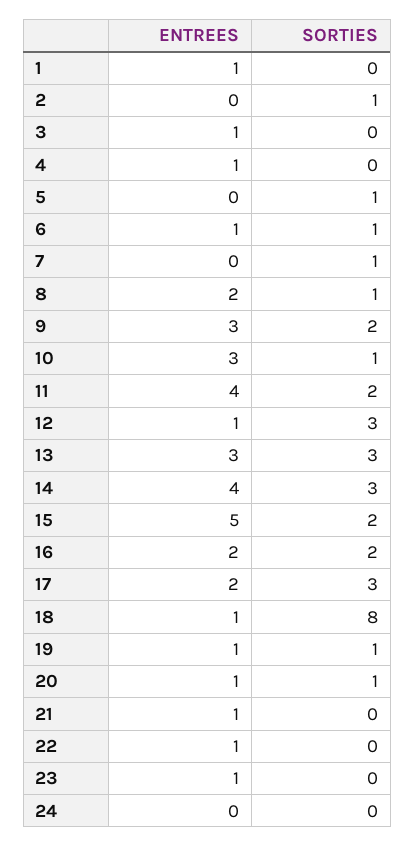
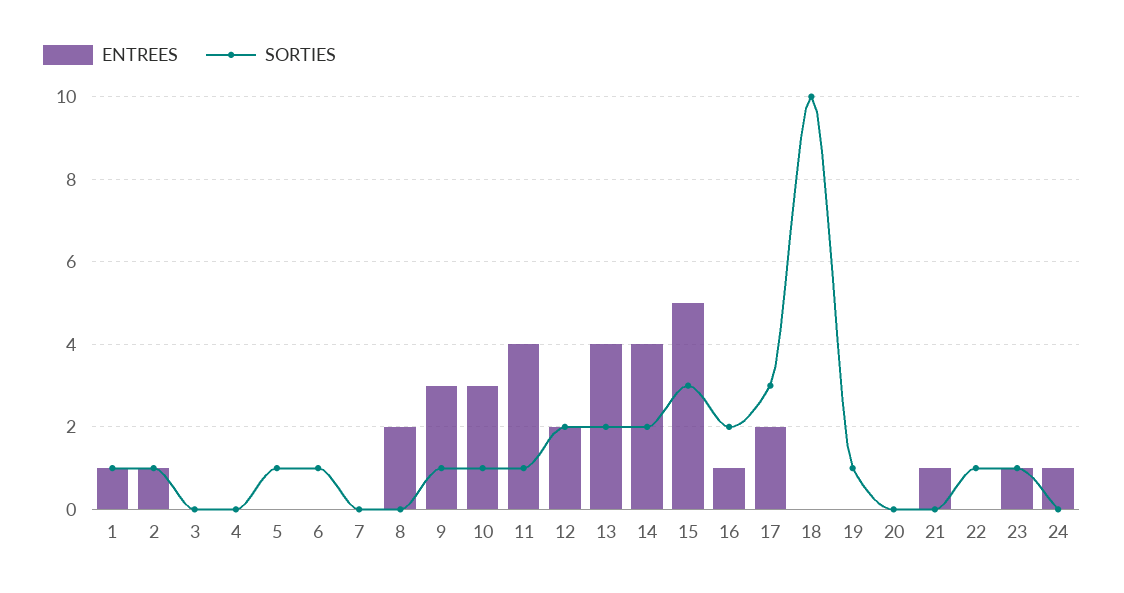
SORTIES, 1: 0 -> 1
ENTREES, 2: 0 -> 1
ENTREES, 3: 1 -> 0
ENTREES, 4: 1 -> 0
ENTREES, 6: 1 -> 0
SORTIES, 7: 1 -> 0
SORTIES, 8: 1 -> 0
SORTIES, 9: 2 -> 1
SORTIES, 11: 2 -> 1
ENTREES, 12: 1 -> 2
SORTIES, 12: 3 -> 2
ENTREES, 13: 3 -> 4
SORTIES, 13: 3 -> 2
SORTIES, 14: 3 -> 2
SORTIES, 15: 2 -> 3
ENTREES, 16: 2 -> 1
ENTREES, 18: 1 -> 0
SORTIES, 18: 8 -> 10
ENTREES, 19: 1 -> 0
ENTREES, 20: 1 -> 0
SORTIES, 20: 1 -> 0
ENTREES, 22: 1 -> 0
SORTIES, 22: 0 -> 1
SORTIES, 23: 0 -> 1
ENTREES, 24: 0 -> 1

